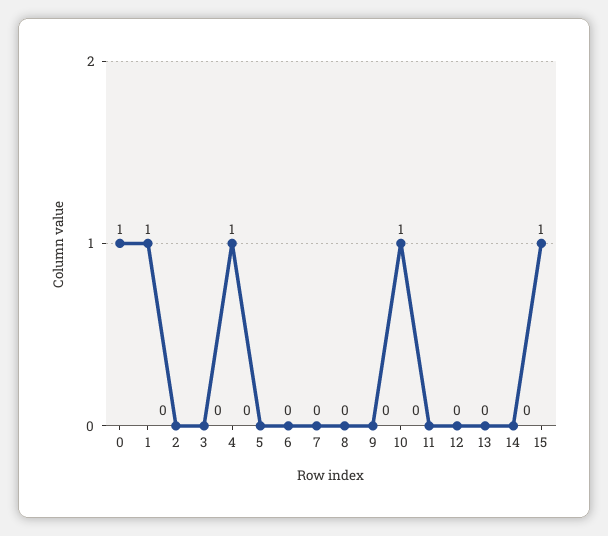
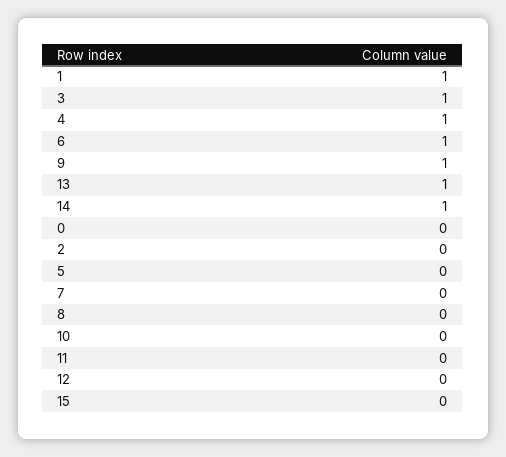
0: 1 -> 0
3: 0 -> 1
6: 0 -> 1
9: 0 -> 1
10: 1 -> 0
13: 0 -> 1
14: 0 -> 1
15: 1 -> 0

